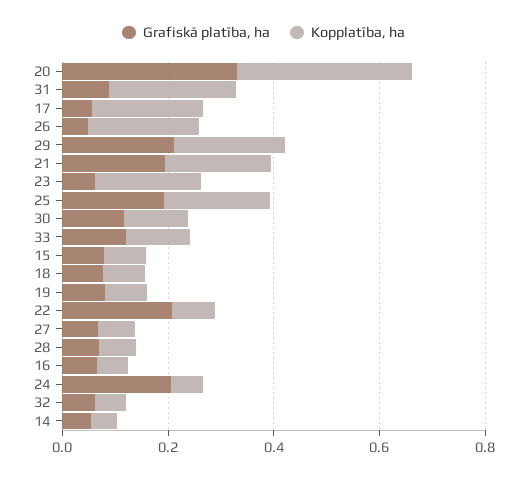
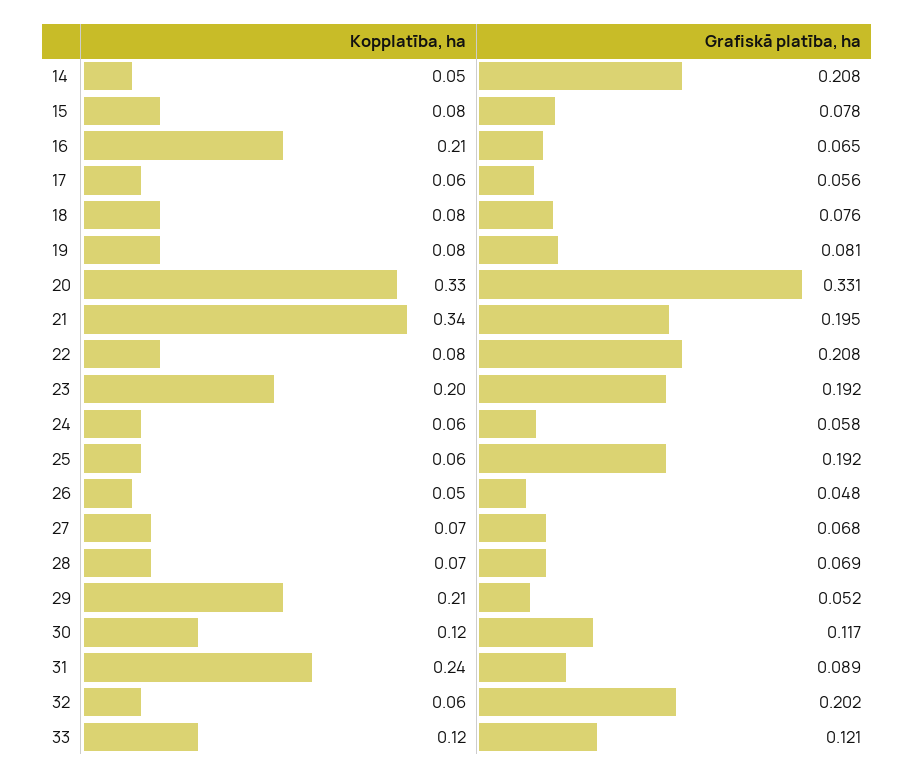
Kopplatība, ha, 17: 0.2 -> 0.06
Kopplatība, ha, 26: 0.2 -> 0.05
Grafiskā platība, ha, 29: 0.2 -> 0.052
Kopplatība, ha, 21: 0.2 -> 0.34
Grafiskā platība, ha, 23: 0.05 -> 0.192
Kopplatība, ha, 25: 0.2 -> 0.06
Kopplatība, ha, 16: 0.05 -> 0.21
Grafiskā platība, ha, 24: 0.2 -> 0.058
Grafiskā platība, ha, 32: 0.05 -> 0.202
Grafiskā platība, ha, 14: 0.05 -> 0.208

